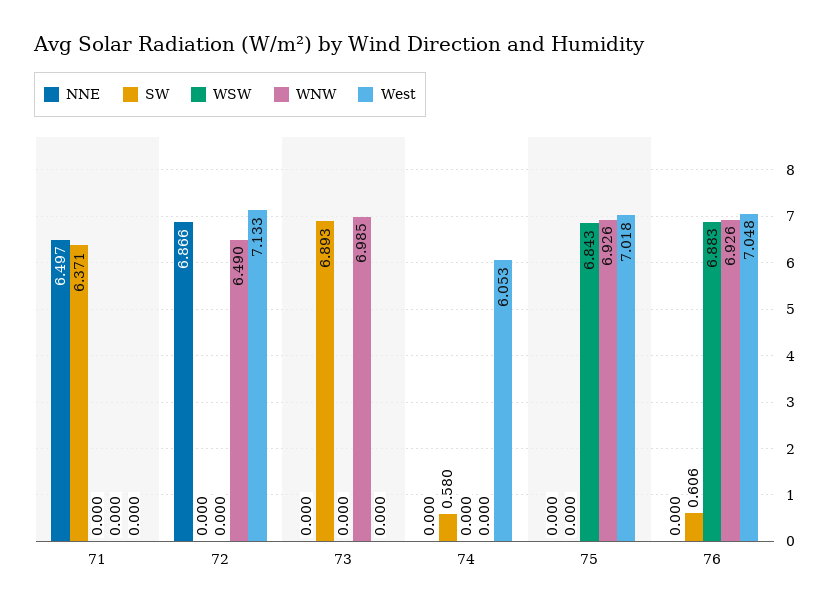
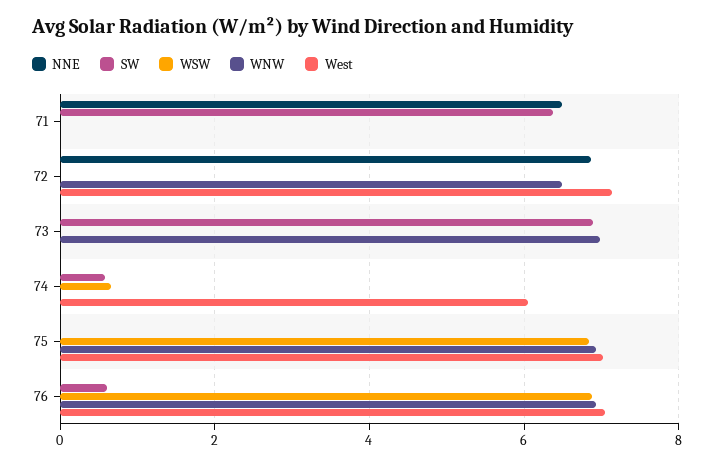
WSW, 74: 0 -> 0.6

